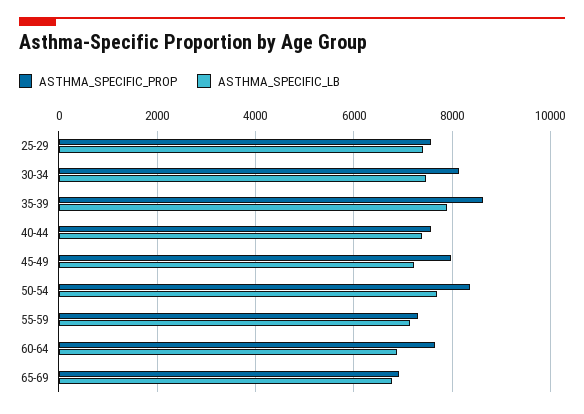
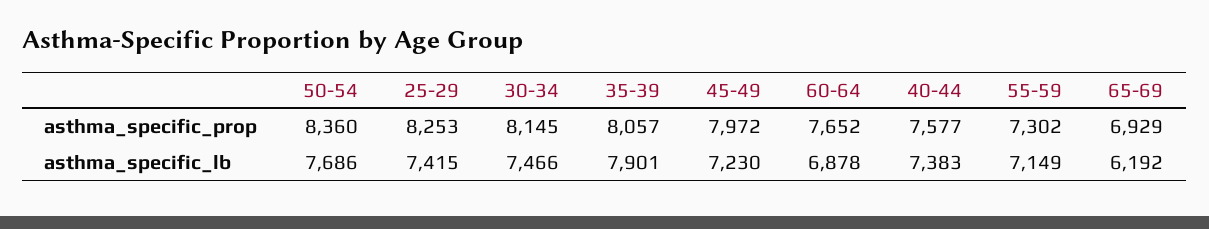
ASTHMA_SPECIFIC_PROP, 25-29: 7600 -> 8253
ASTHMA_SPECIFIC_PROP, 35-39: 8600 -> 8057
ASTHMA_SPECIFIC_LB, 65-69: 6800 -> 6192

